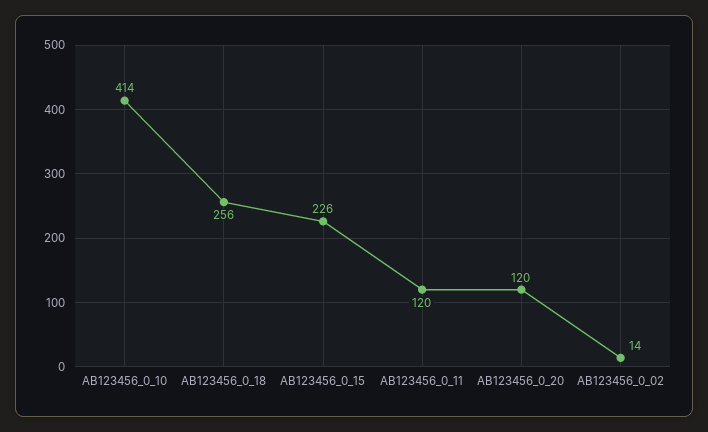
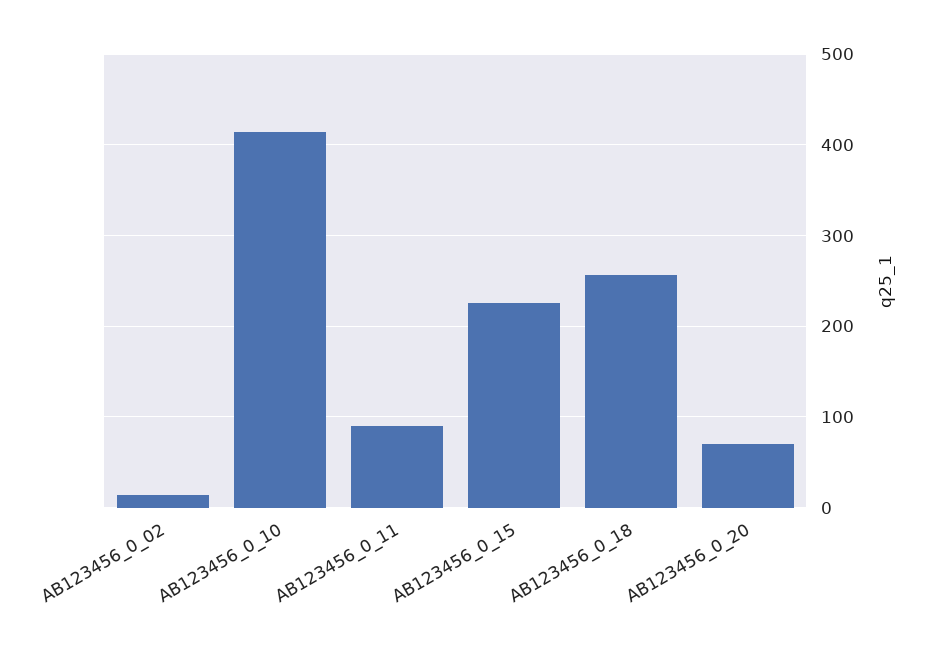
AB123456_0_11: 120 -> 90
AB123456_0_20: 120 -> 70

